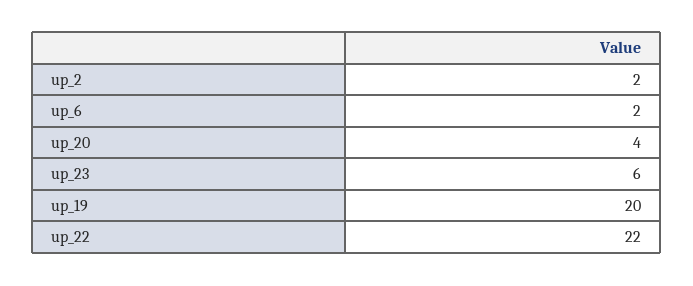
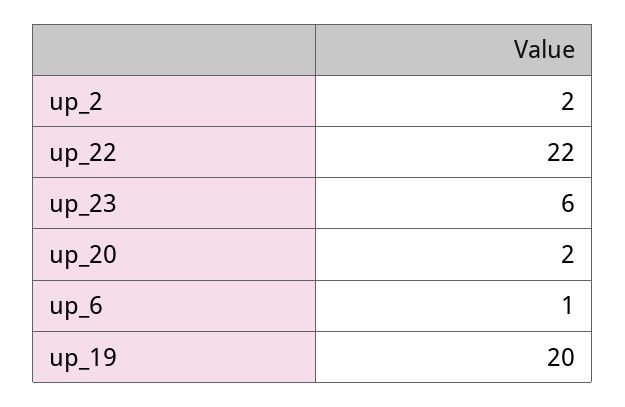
up_6: 2 -> 1
up_20: 4 -> 2

